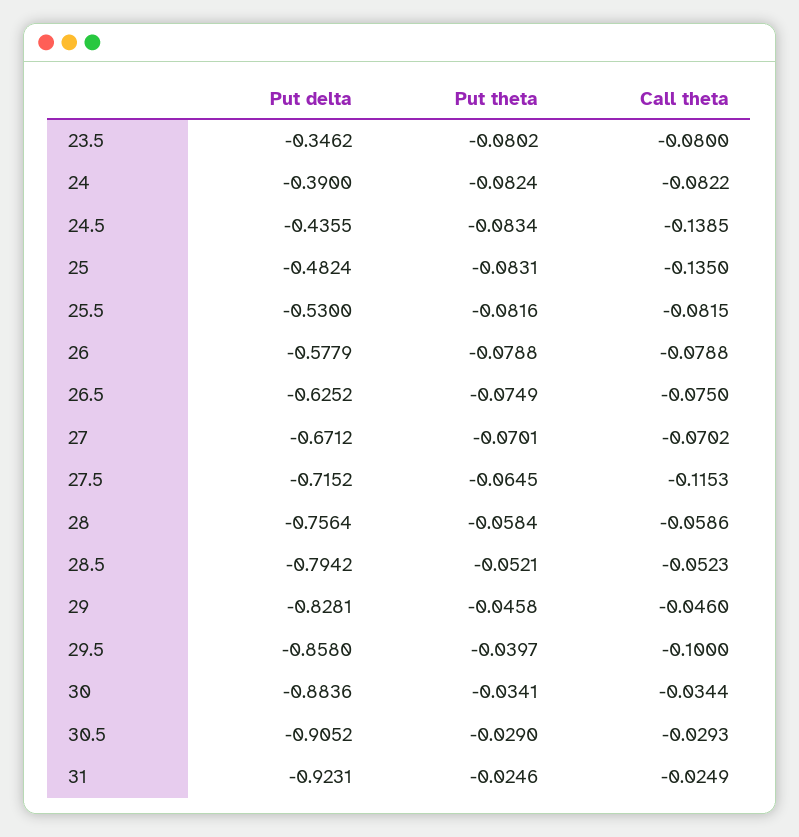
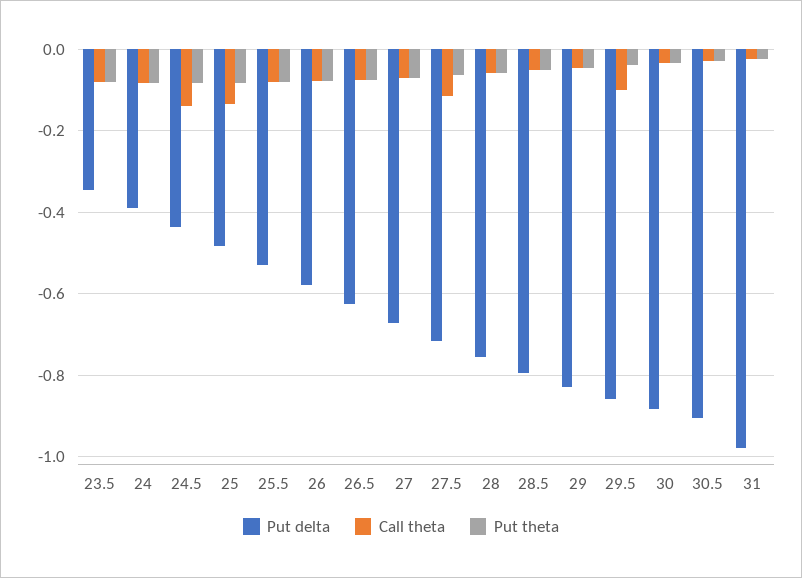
Put delta, 31: -0.9231 -> -0.98

